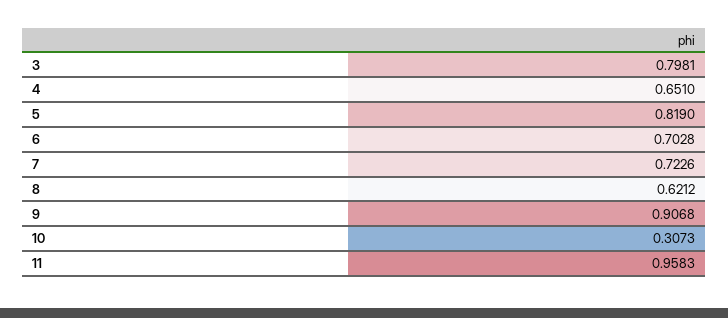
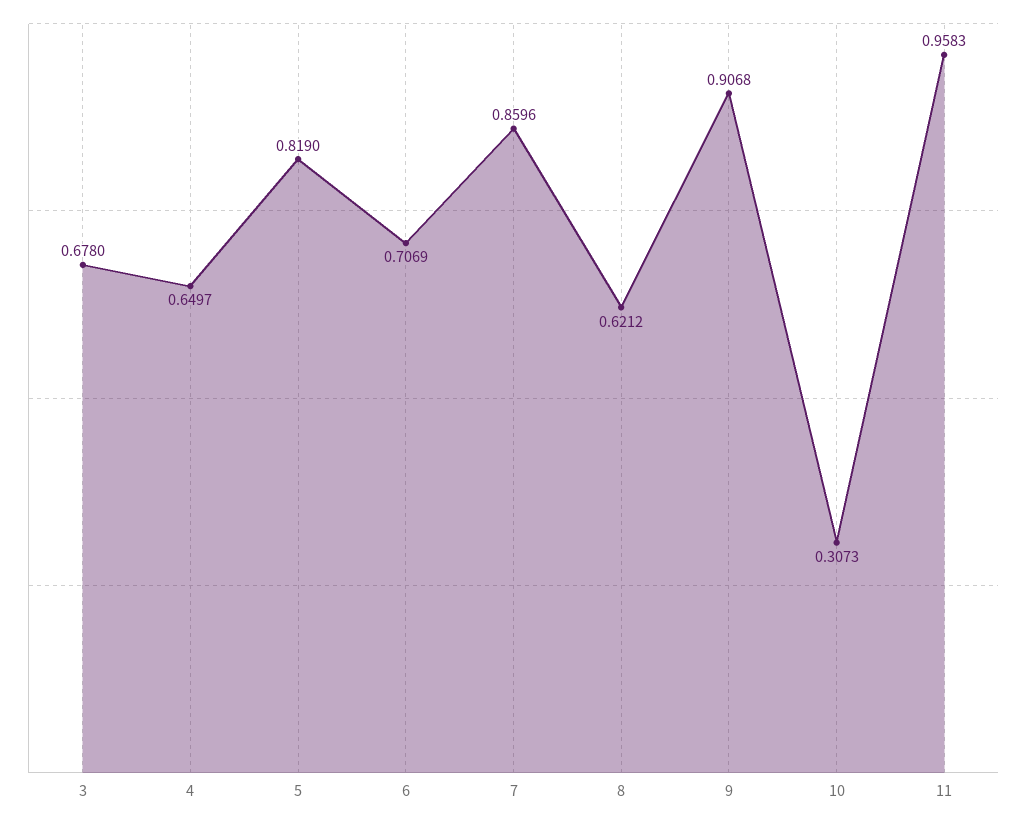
3: 0.7981 -> 0.678
4: 0.651 -> 0.6497
6: 0.7028 -> 0.7069
7: 0.7226 -> 0.8596

